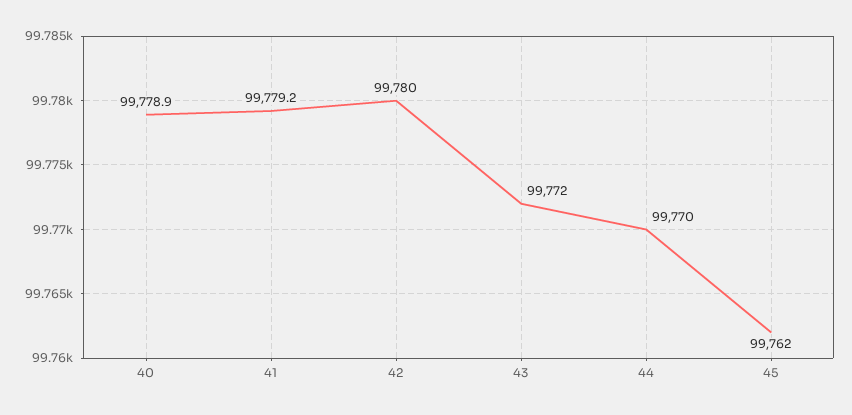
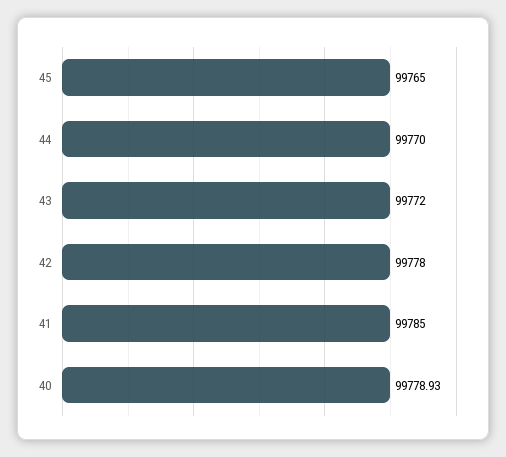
41: 99779.2 -> 99785
42: 99780 -> 99778
45: 99762 -> 99765

